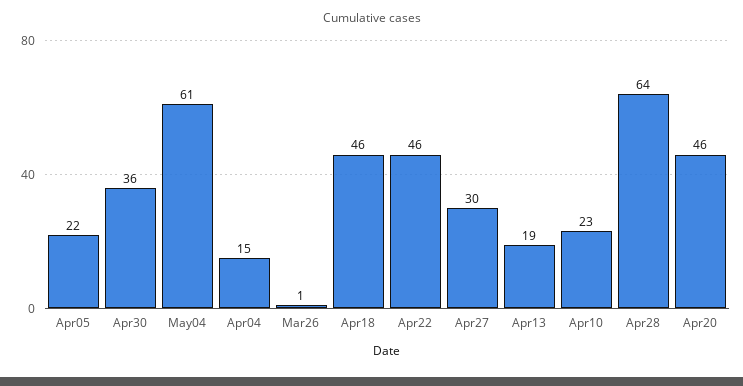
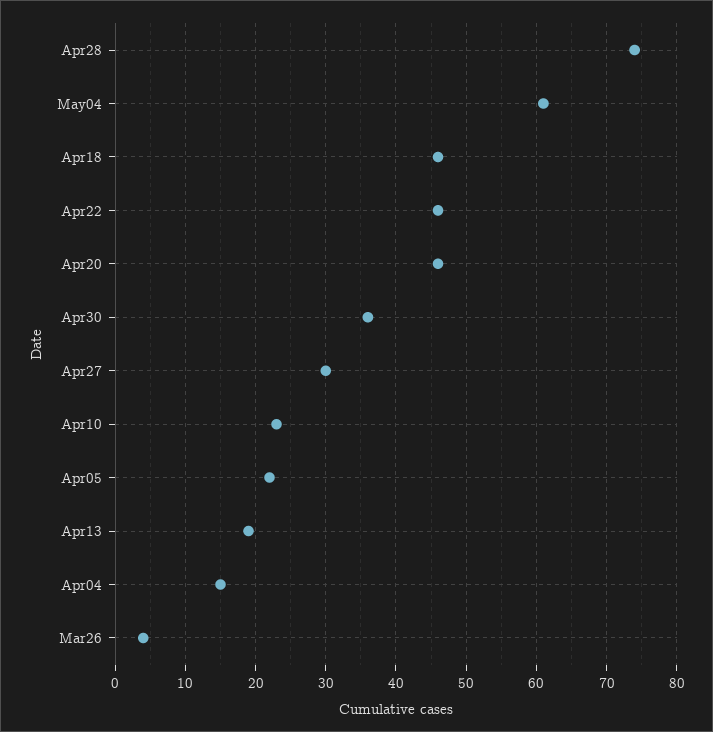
Mar26: 1 -> 4
Apr28: 64 -> 74

